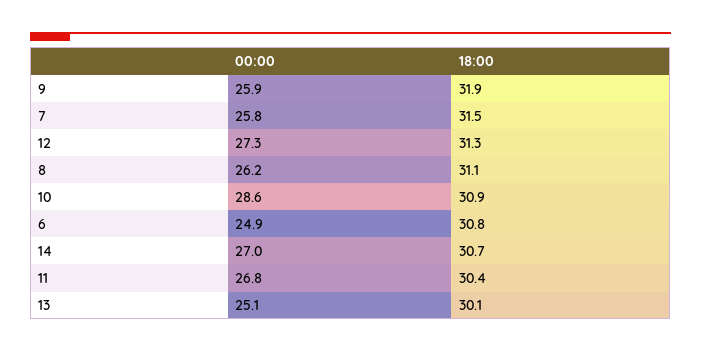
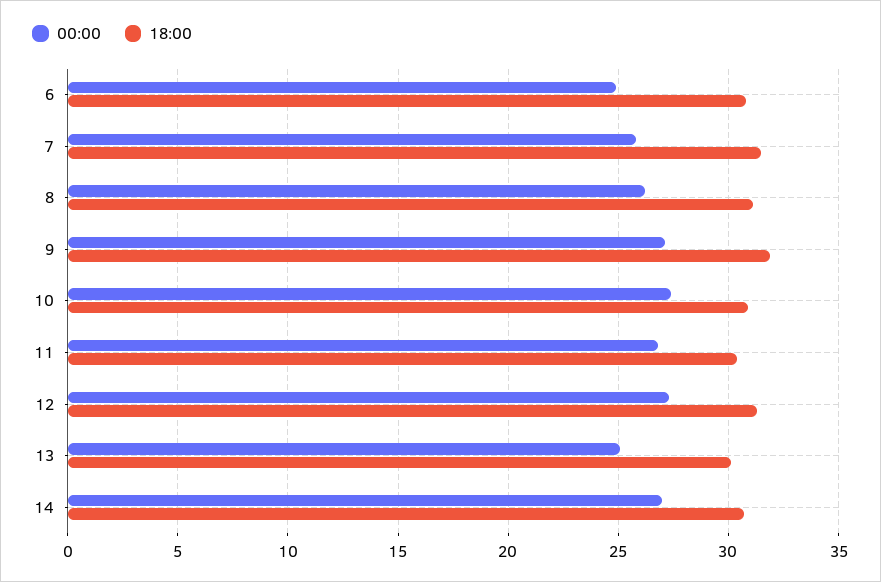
00:00, 9: 25.9 -> 27
00:00, 10: 28.6 -> 27.5

